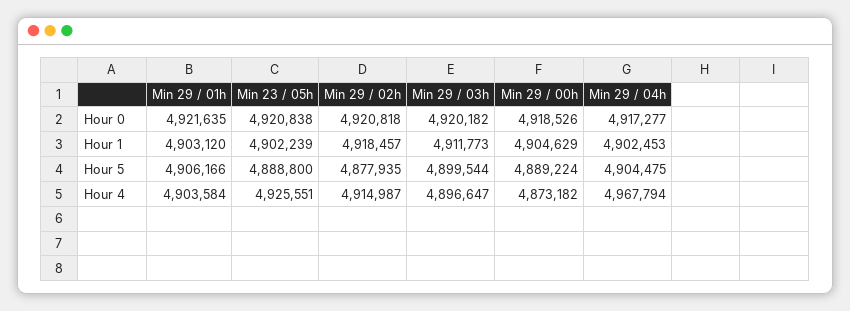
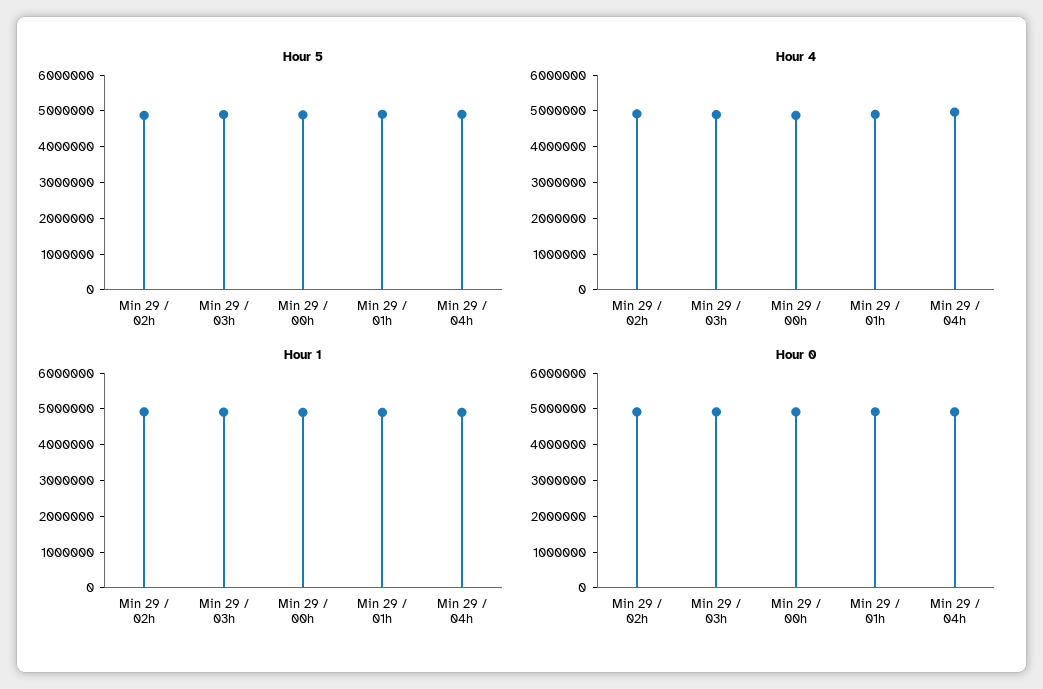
Hour 0, Min 23 / 05h: 4920838 -> none
Hour 1, Min 23 / 05h: 4902239 -> none
Hour 5, Min 23 / 05h: 4888800 -> none
Hour 4, Min 23 / 05h: 4925551 -> none

